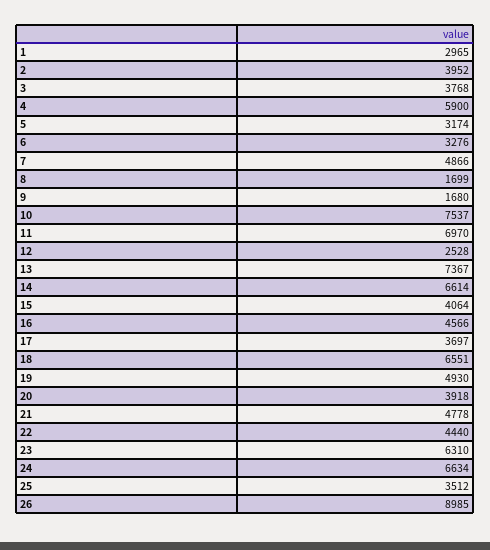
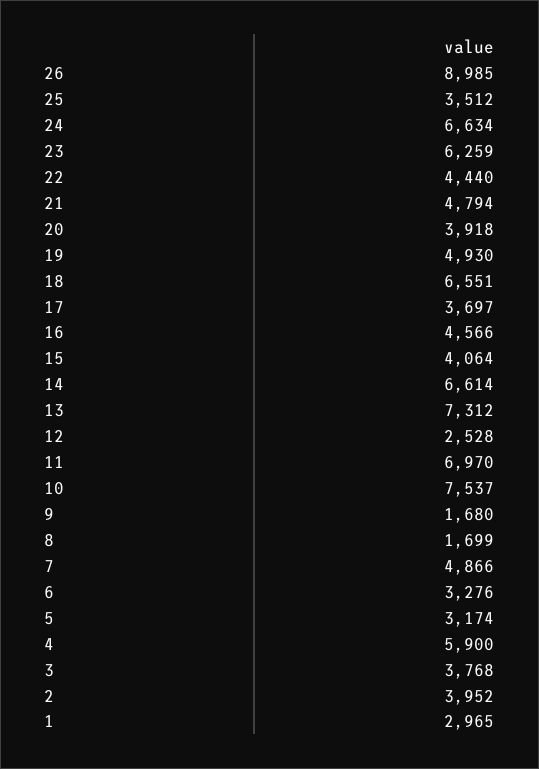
13: 7367 -> 7312
21: 4778 -> 4794
23: 6310 -> 6259

